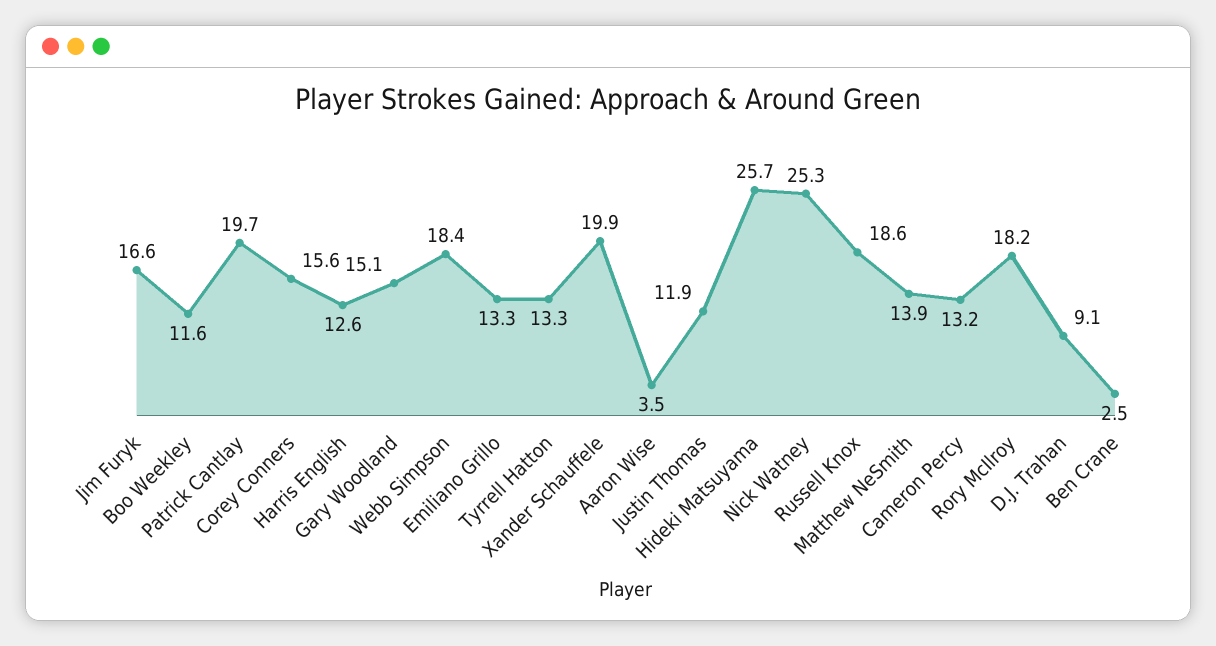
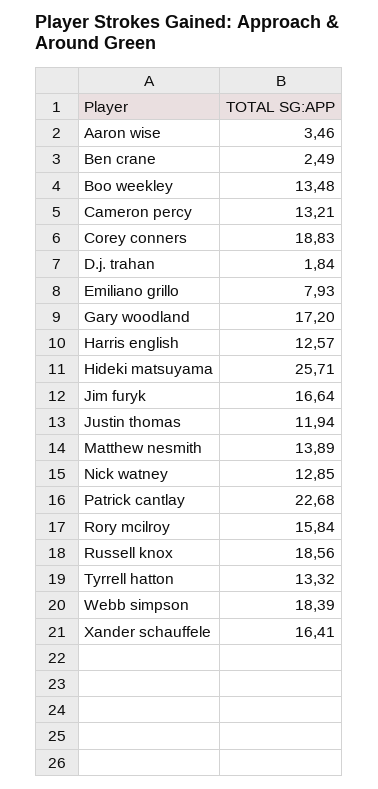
Boo Weekley: 11.6 -> 13.48
Patrick Cantlay: 19.7 -> 22.68
Corey Conners: 15.6 -> 18.83
Gary Woodland: 15.1 -> 17.2
Emiliano Grillo: 13.3 -> 7.93
Xander Schauffele: 19.9 -> 16.41
Nick Watney: 25.3 -> 12.85
Rory McIlroy: 18.2 -> 15.84
D.J. Trahan: 9.1 -> 1.84

